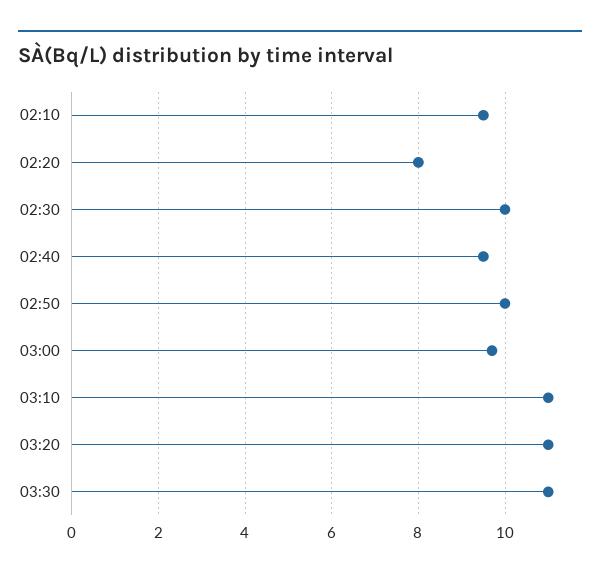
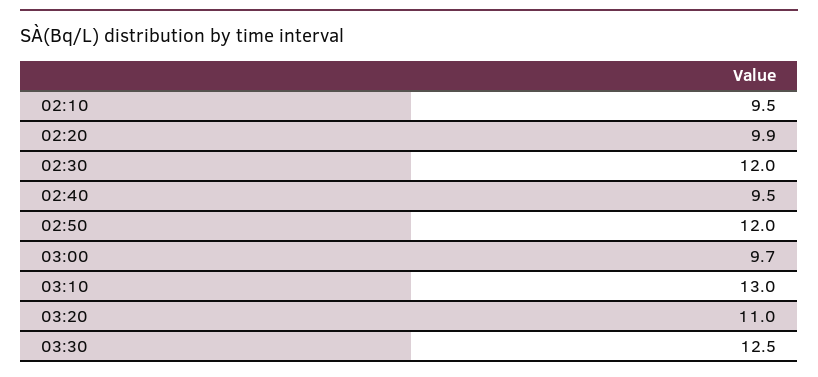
02:20: 8 -> 9.9
02:30: 10 -> 12
02:50: 10 -> 12
03:10: 11 -> 13
03:30: 11 -> 12.5

